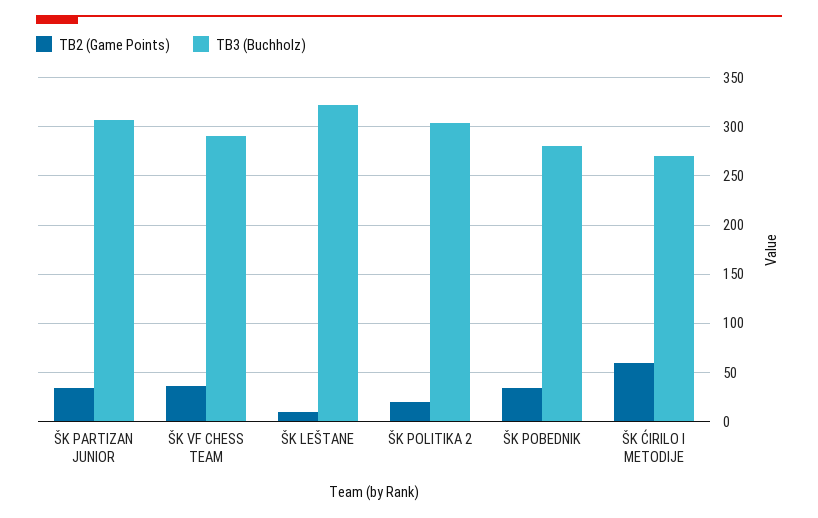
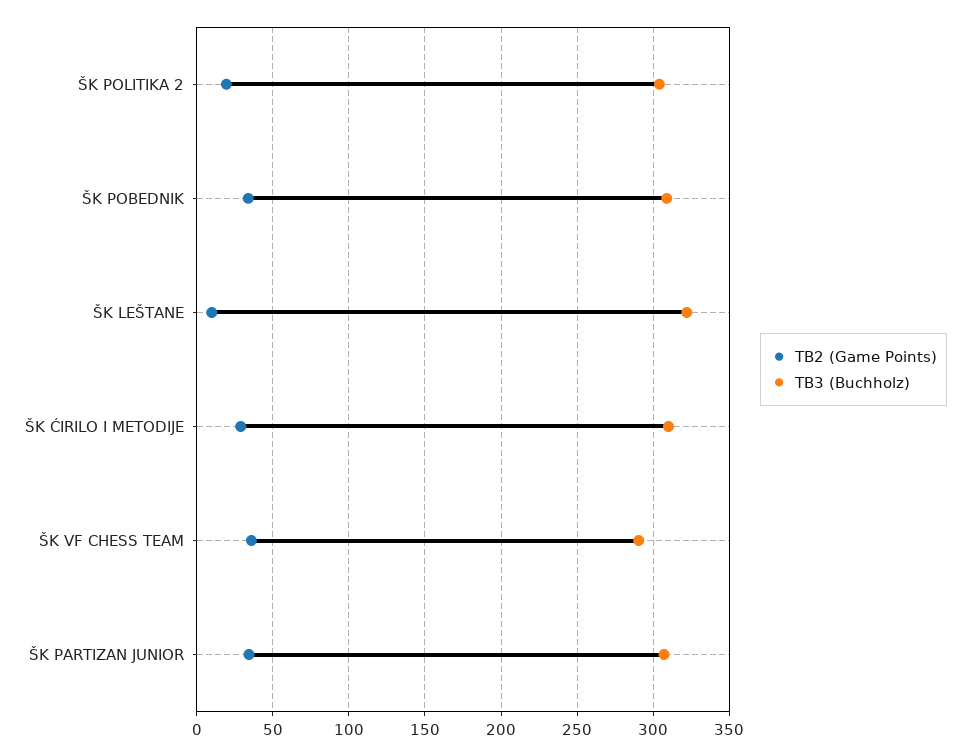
TB3 (Buchholz), ŠK POBEDNIK: 280 -> 310
TB2 (Game Points), ŠK ĆIRILO I METODIJE: 60 -> 30
TB3 (Buchholz), ŠK ĆIRILO I METODIJE: 270 -> 310

